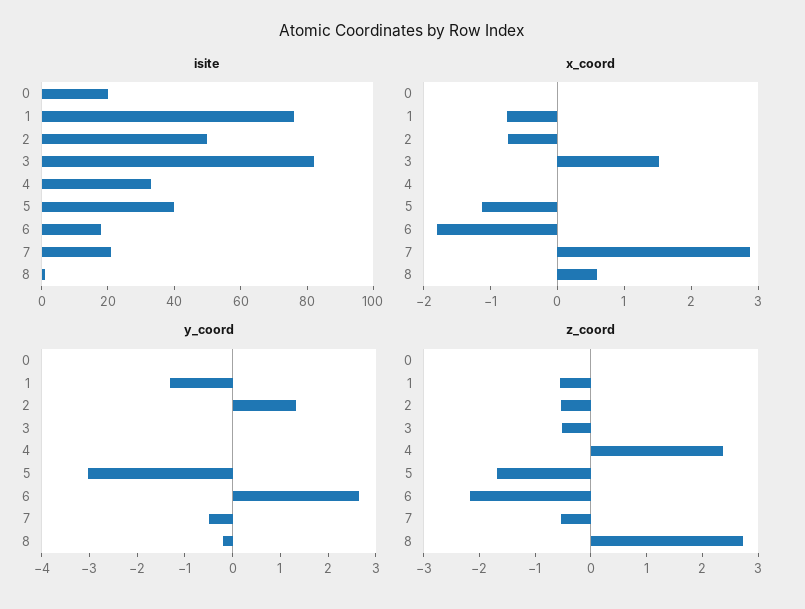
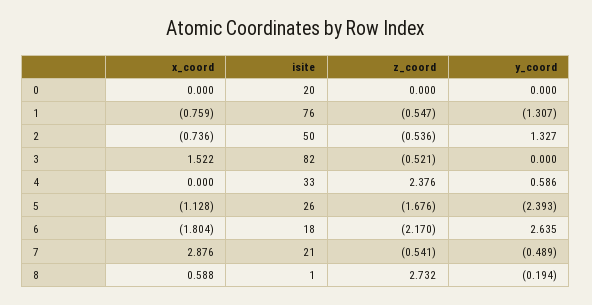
isite, 5: 40 -> 26
y_coord, 4: 0 -> 0.586
y_coord, 5: -3 -> -2.393

